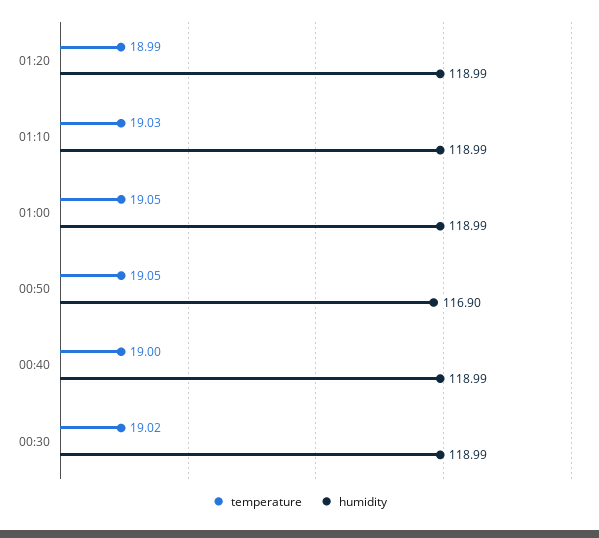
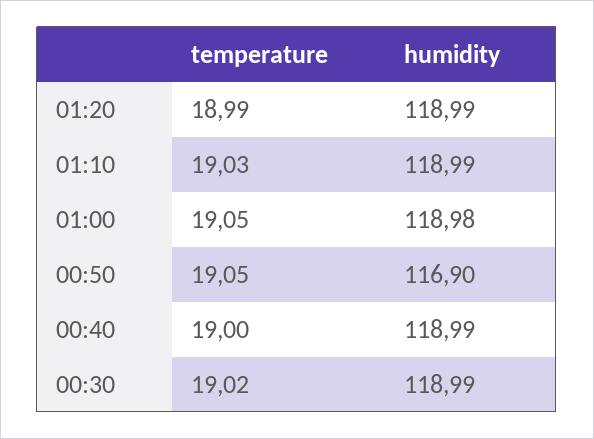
humidity, 01:00: 118.99 -> 118.98

